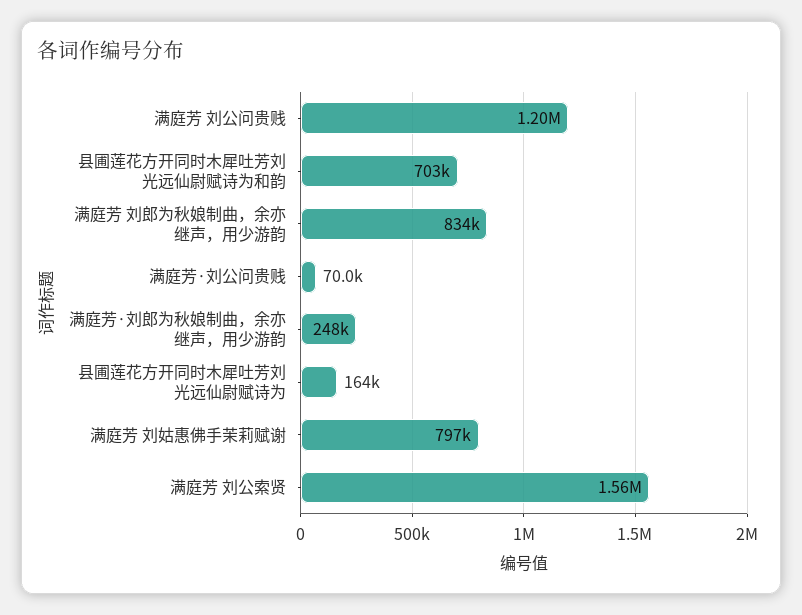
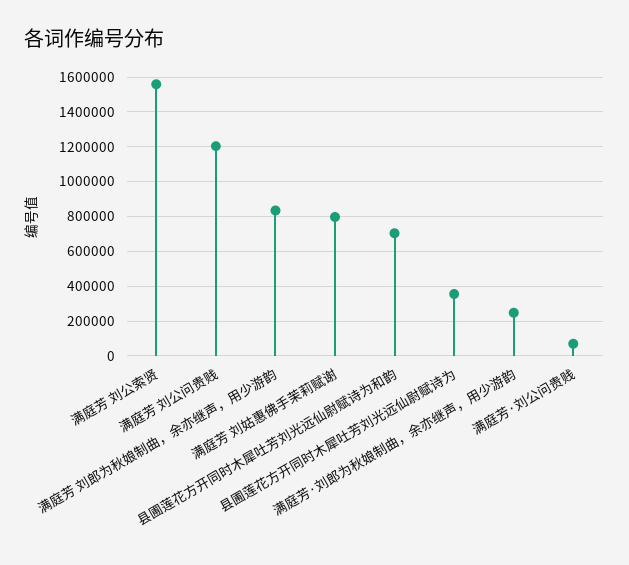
县圃莲花方开同时木犀吐芳刘光远仙尉赋诗为: 164000 -> 350000

